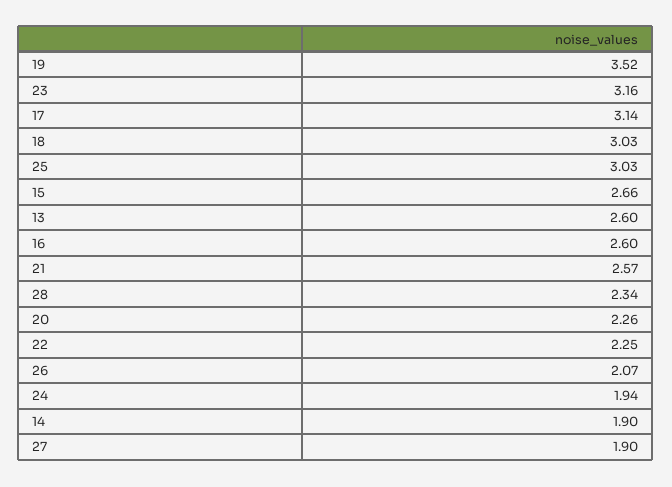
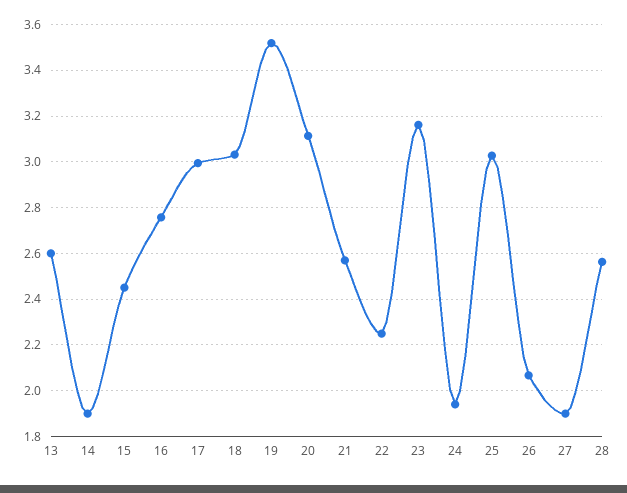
17: 3.14 -> 3
15: 2.66 -> 2.45
16: 2.6 -> 2.75
28: 2.34 -> 2.55
20: 2.26 -> 3.1

